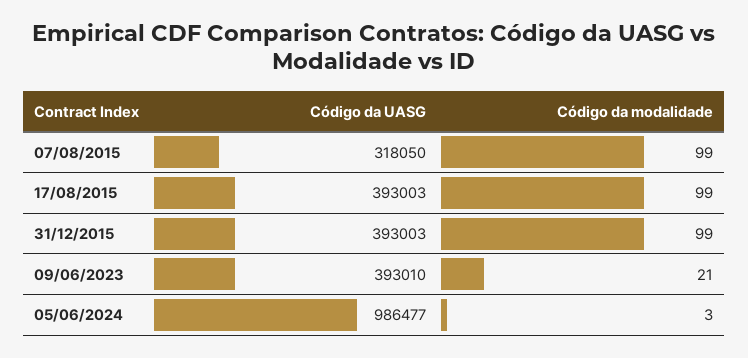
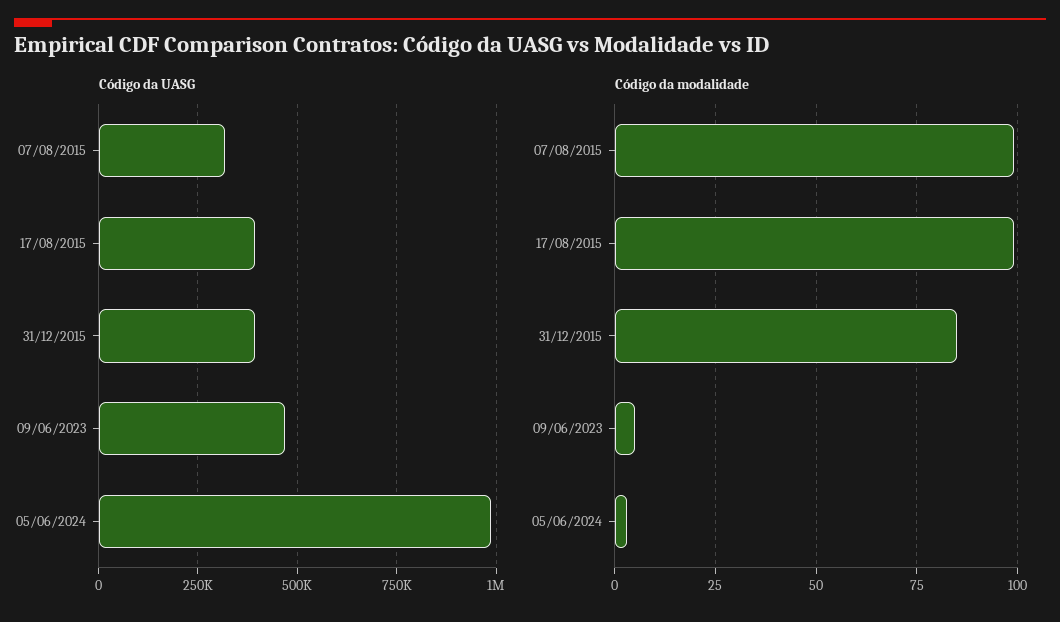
Código da modalidade, 31/12/2015: 99 -> 85
Código da UASG, 09/06/2023: 393010 -> 475000
Código da modalidade, 09/06/2023: 21 -> 5

